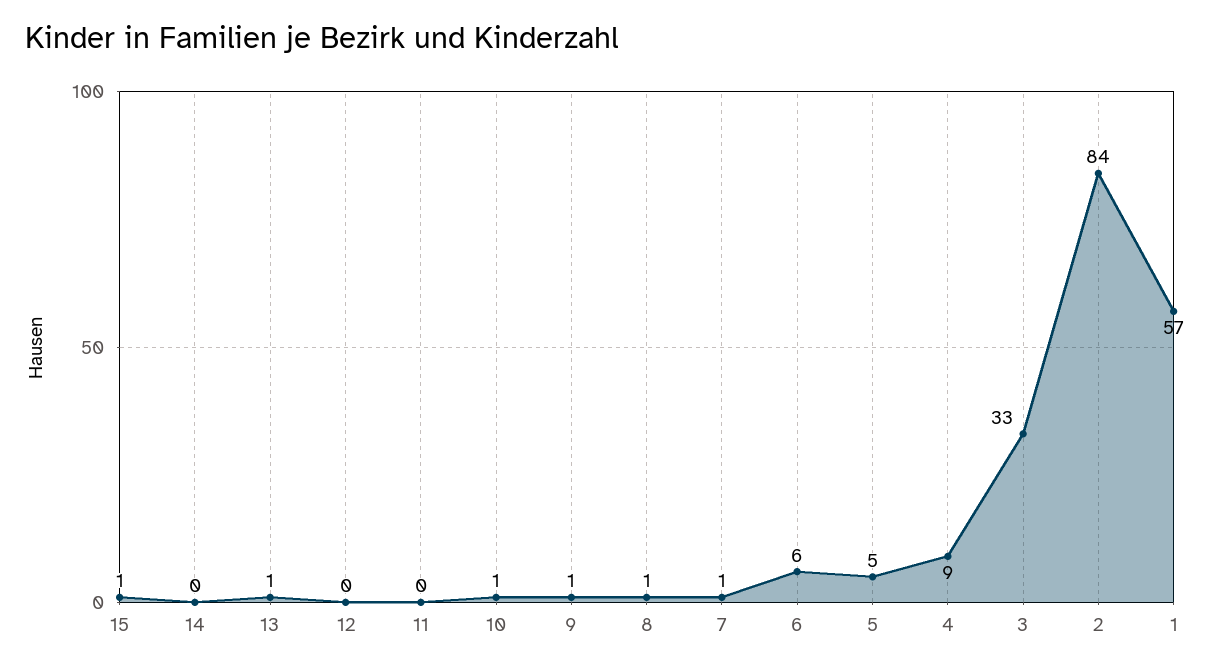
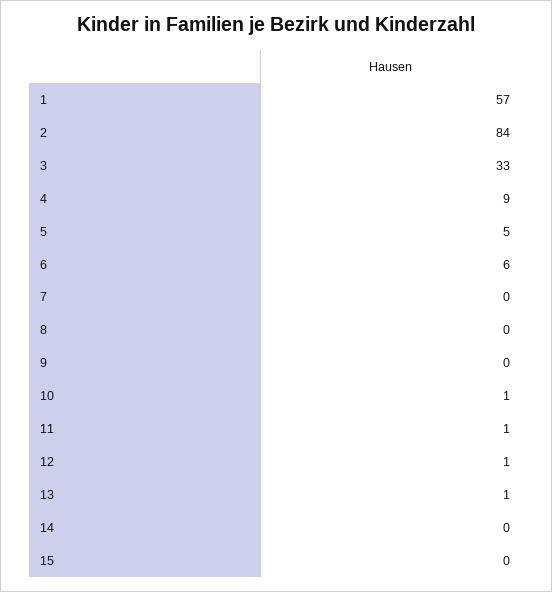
15: 1 -> 0
12: 0 -> 1
11: 0 -> 1
9: 1 -> 0
8: 1 -> 0
7: 1 -> 0

